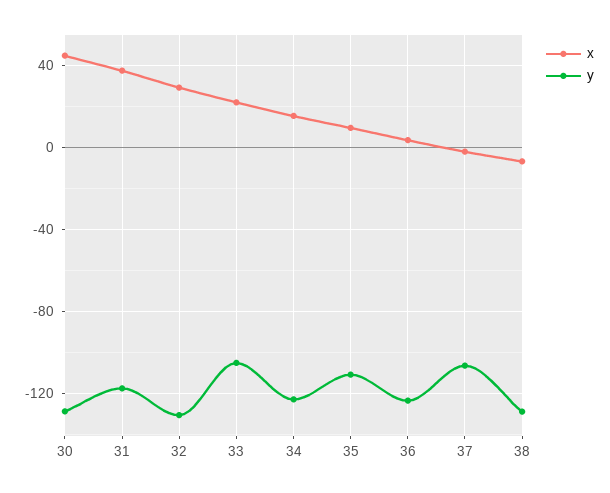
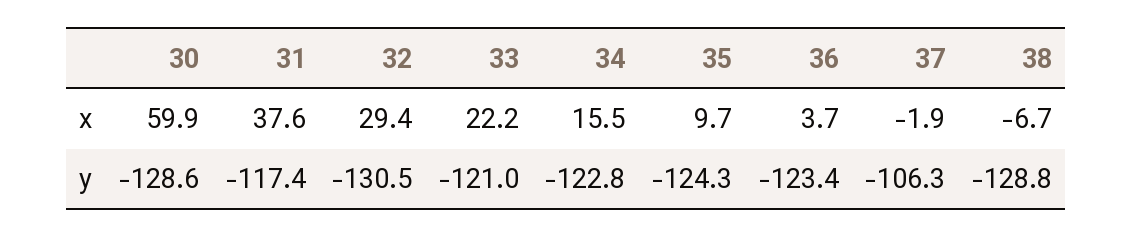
x, 30: 45 -> 59.9
y, 33: -105 -> -121
y, 35: -110 -> -124.3

